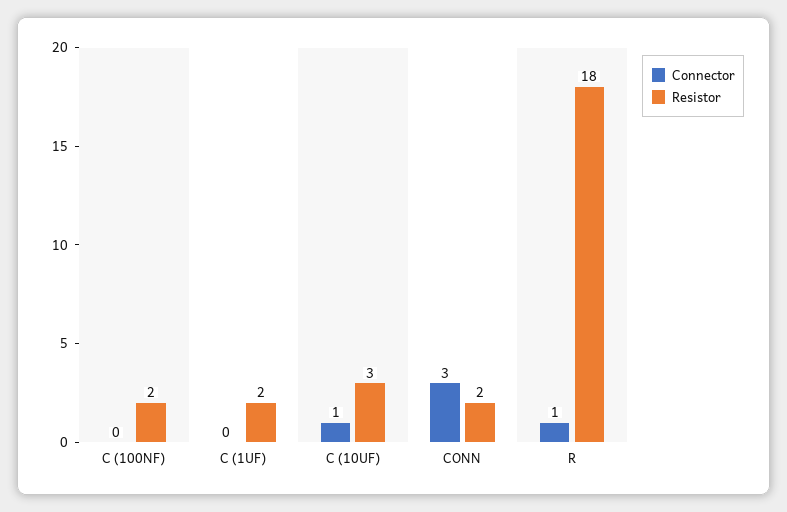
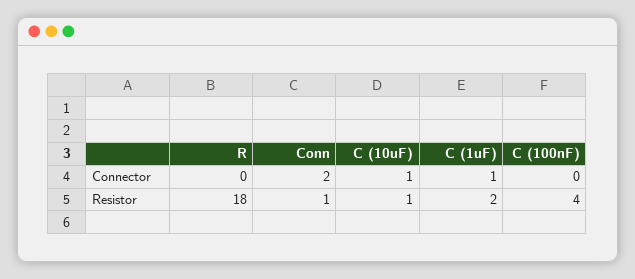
Resistor, C (100NF): 2 -> 4
Connector, C (1UF): 0 -> 1
Resistor, C (10UF): 3 -> 1
Connector, CONN: 3 -> 2
Resistor, CONN: 2 -> 1
Connector, R: 1 -> 0

